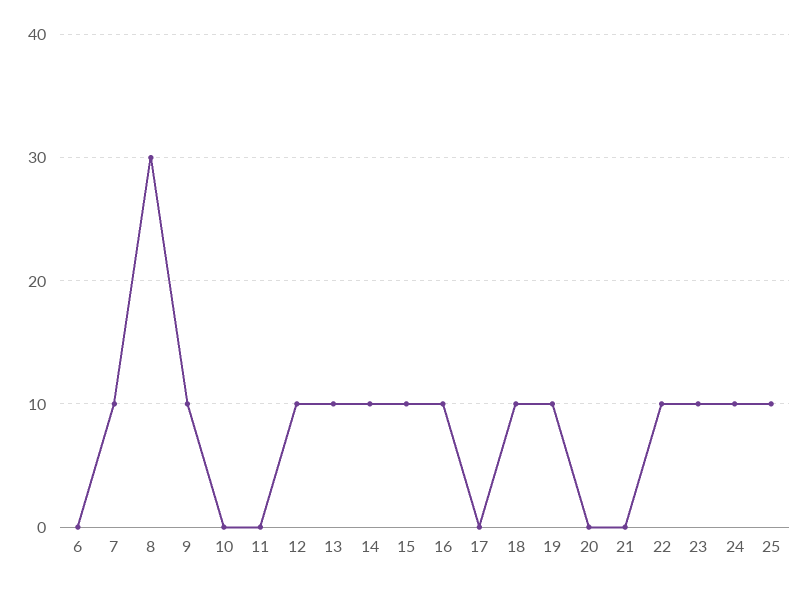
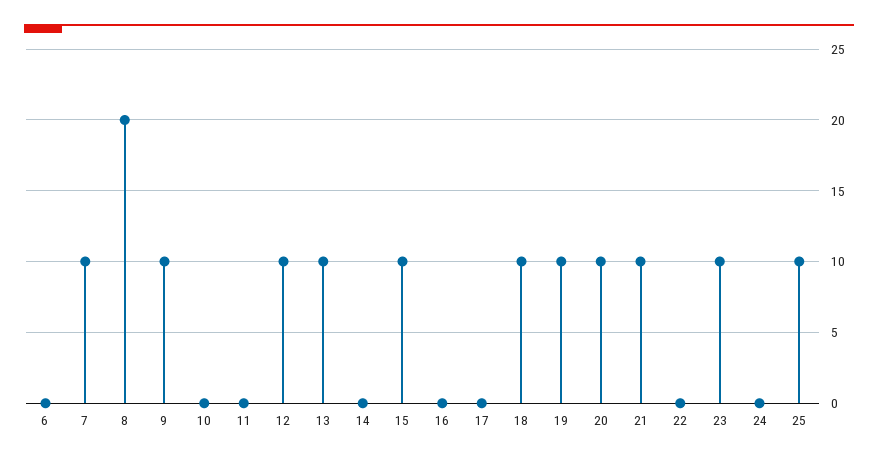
8: 30 -> 20
14: 10 -> 0
16: 10 -> 0
20: 0 -> 10
21: 0 -> 10
22: 10 -> 0
24: 10 -> 0

